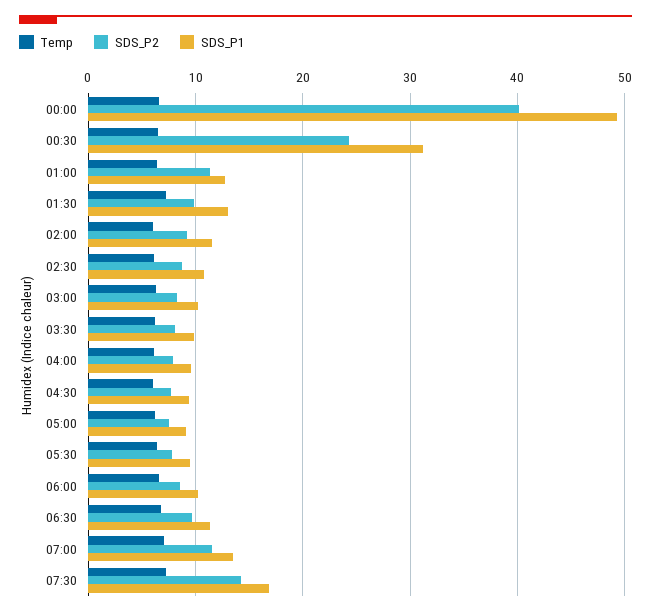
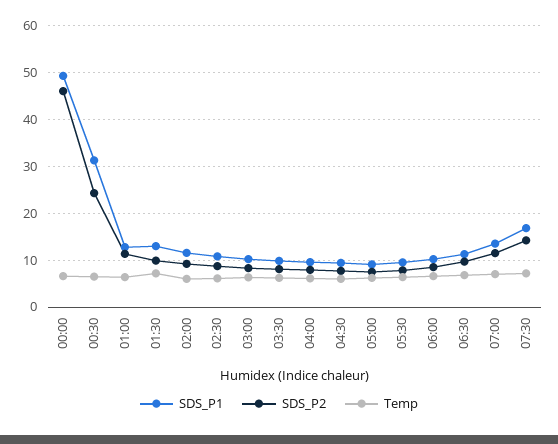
SDS_P2, 00:00: 40 -> 46

